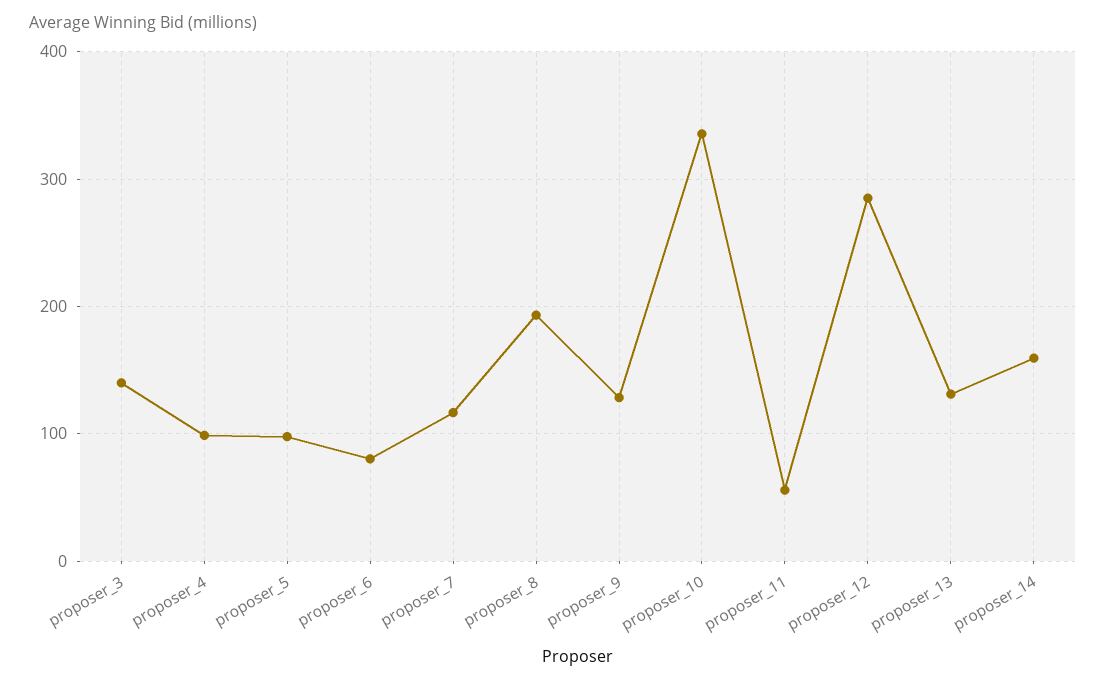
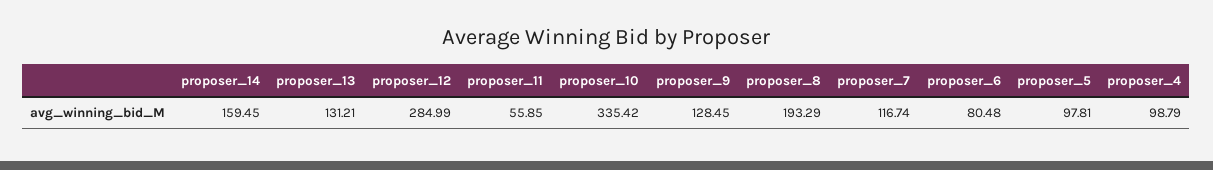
proposer_3: 140 -> none

